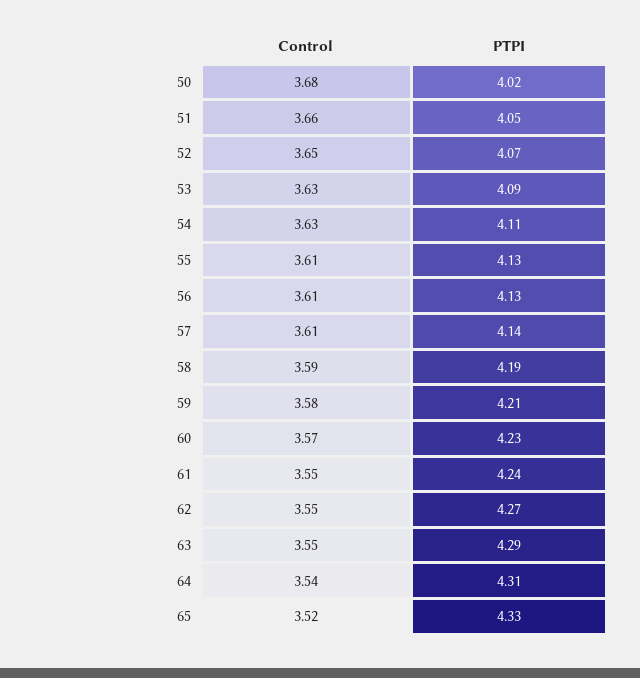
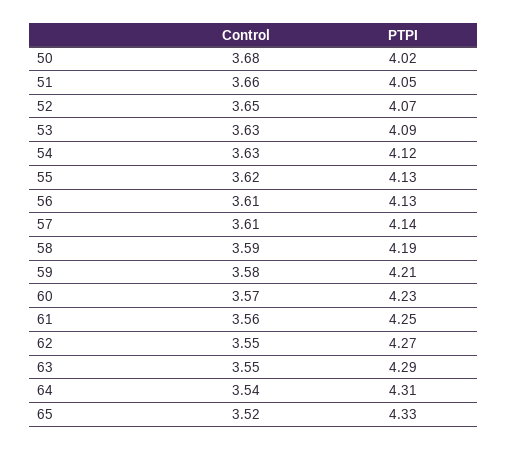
PTPI, 54: 4.11 -> 4.12
Control, 55: 3.61 -> 3.62
Control, 61: 3.55 -> 3.56
PTPI, 61: 4.24 -> 4.25

